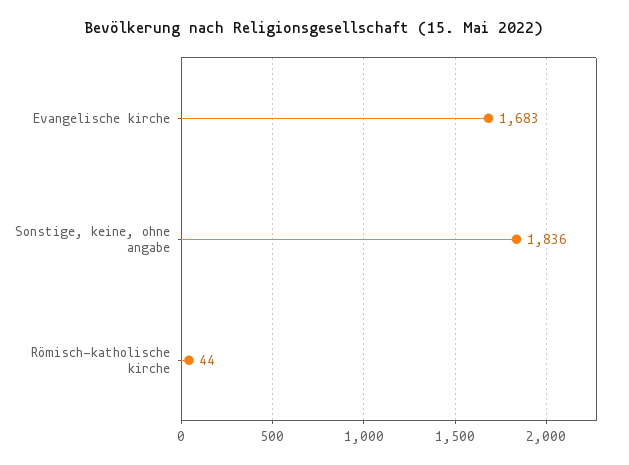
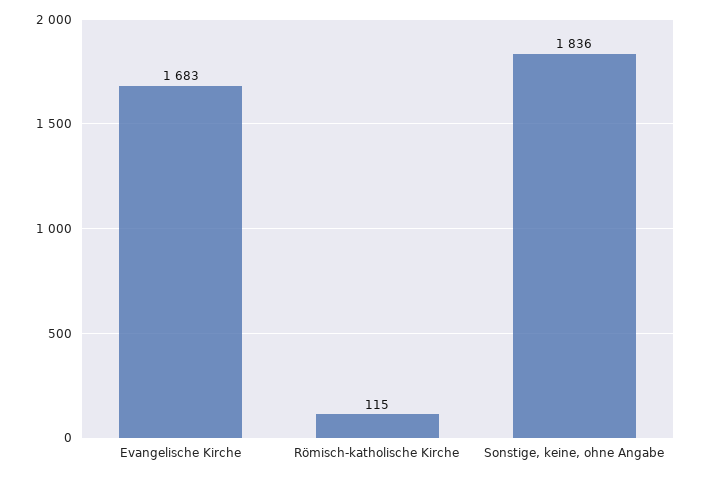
Römisch-katholische kirche: 44 -> 115

